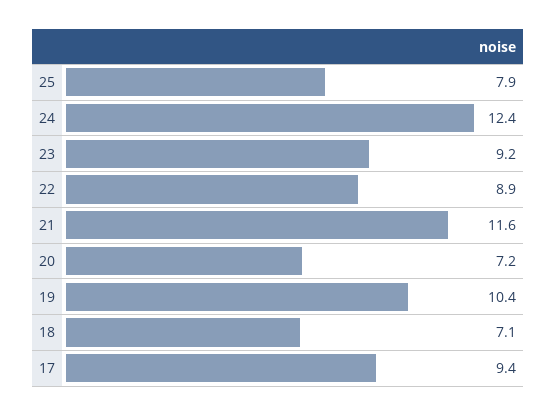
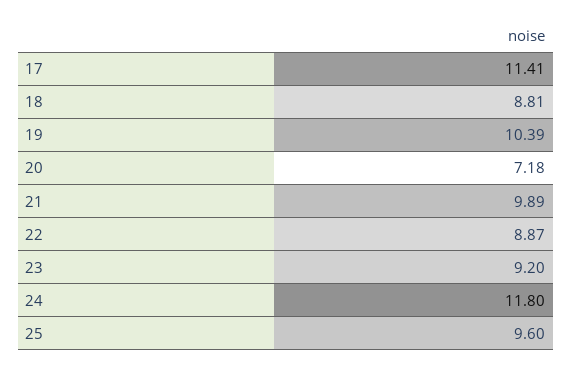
25: 7.9 -> 9.6
24: 12.4 -> 11.8
21: 11.6 -> 9.89
18: 7.1 -> 8.81
17: 9.4 -> 11.41

